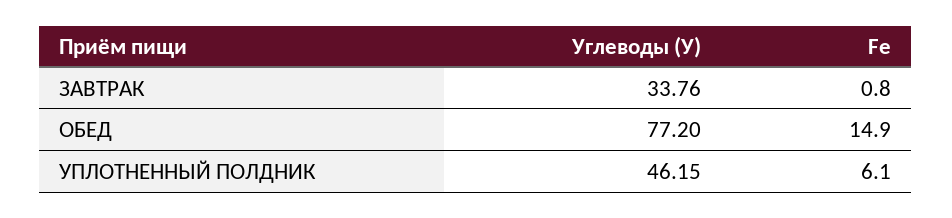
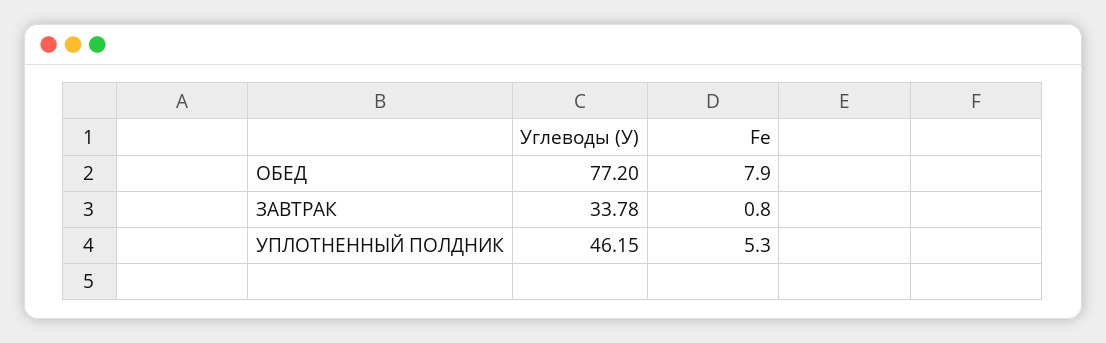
Углеводы (У), ЗАВТРАК: 33.76 -> 33.78
Fe, ОБЕД: 14.9 -> 7.9
Fe, УПЛОТНЕННЫЙ ПОЛДНИК: 6.1 -> 5.3

